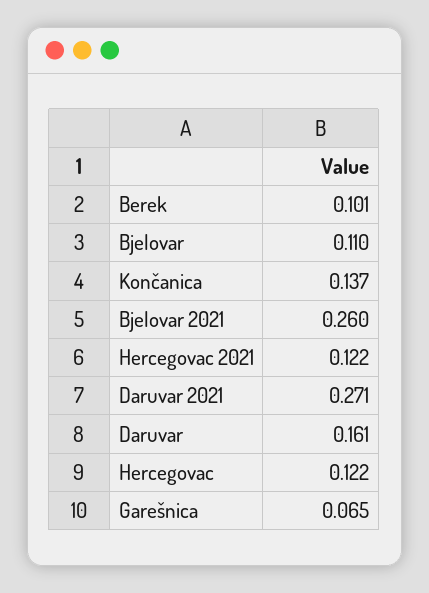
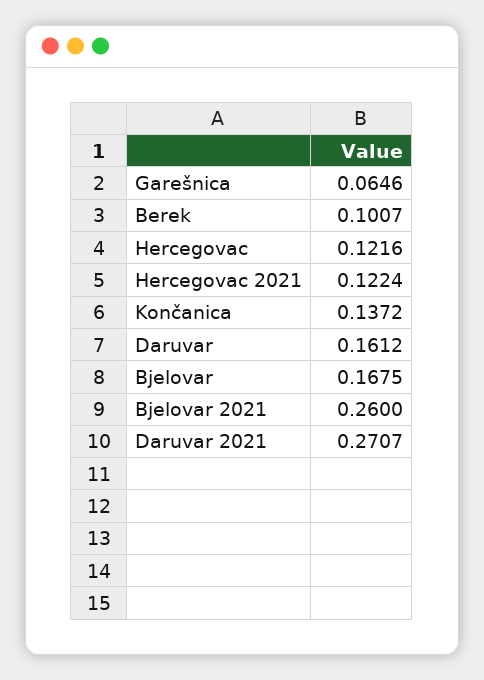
Bjelovar: 0.11 -> 0.1675

